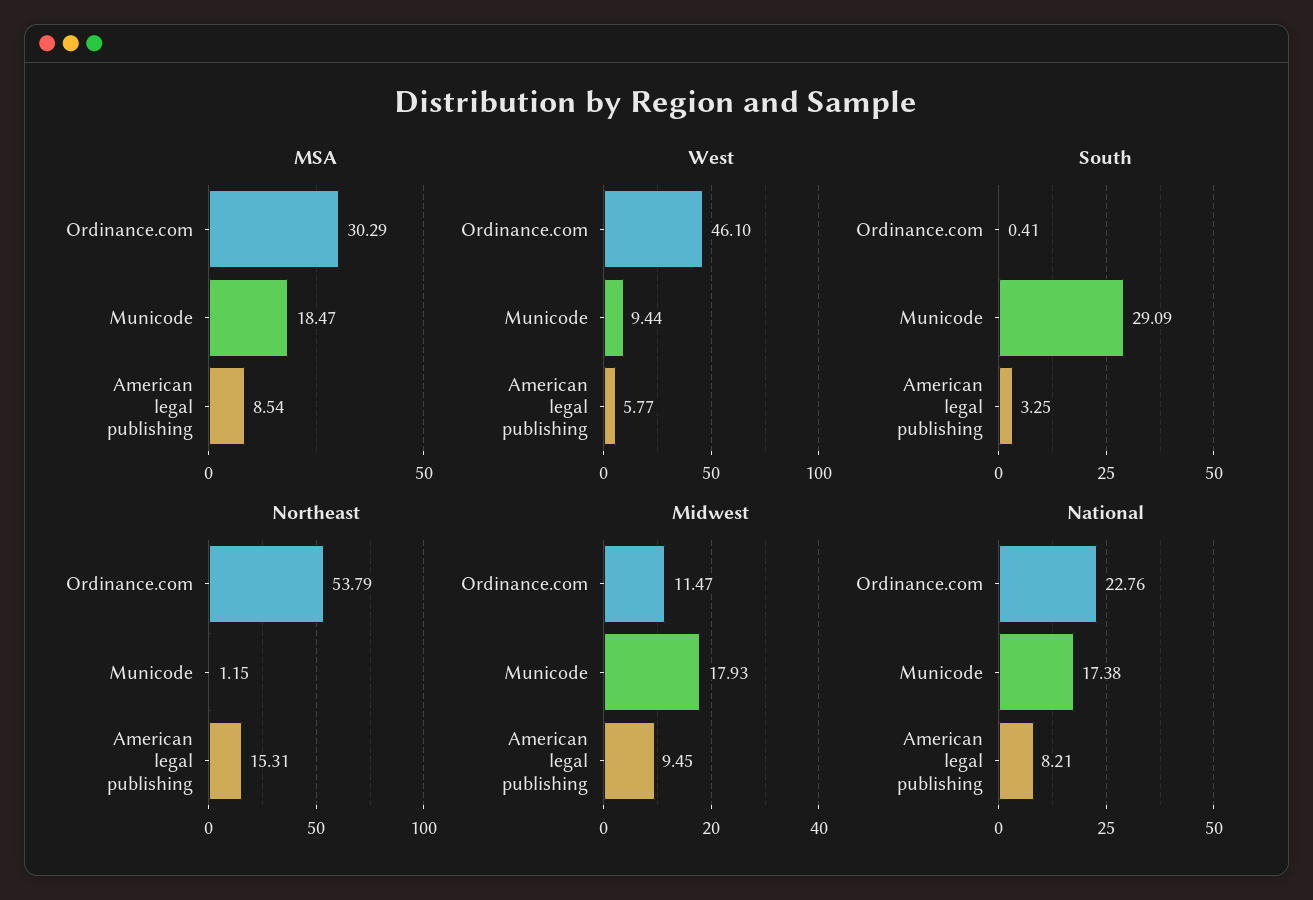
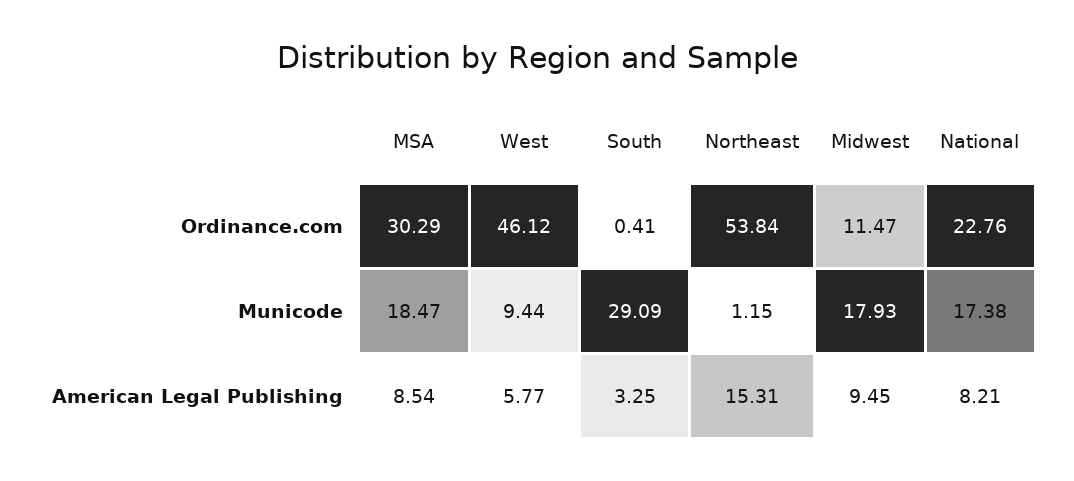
West, Ordinance.com: 46.1 -> 46.12
Northeast, Ordinance.com: 53.79 -> 53.84

